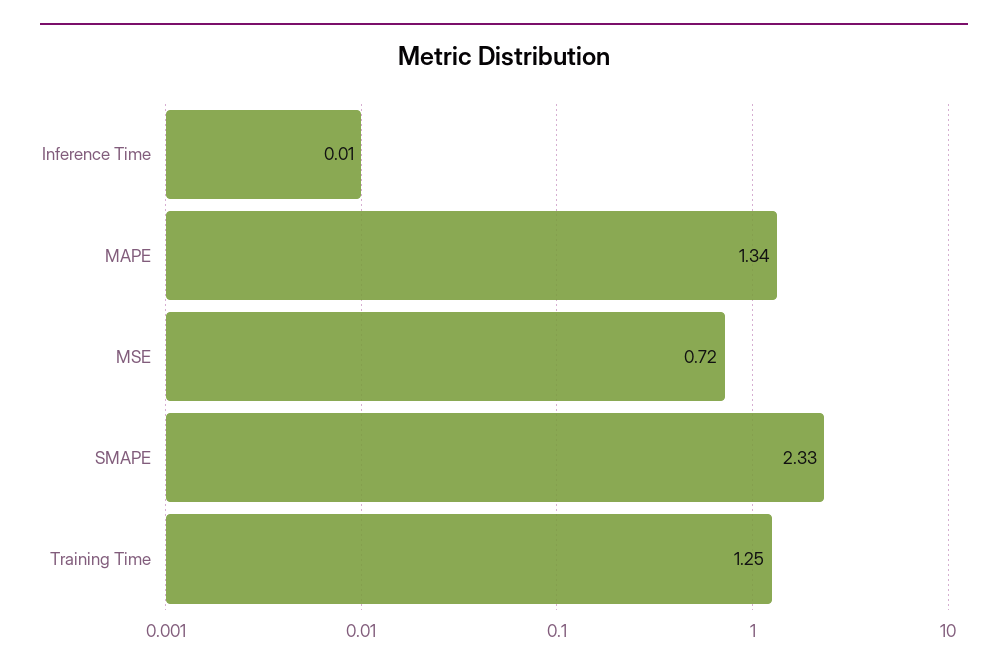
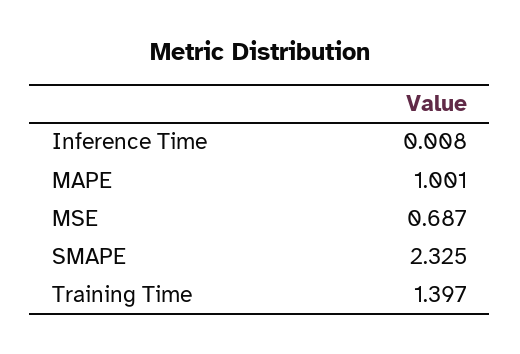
MAPE: 1.34 -> 1.001
MSE: 0.72 -> 0.687
Training Time: 1.25 -> 1.397

